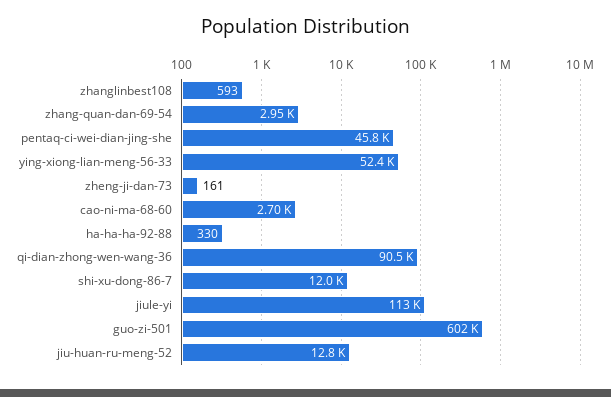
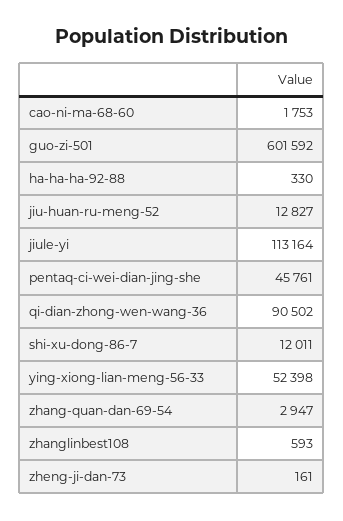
cao-ni-ma-68-60: 2700 -> 1753

